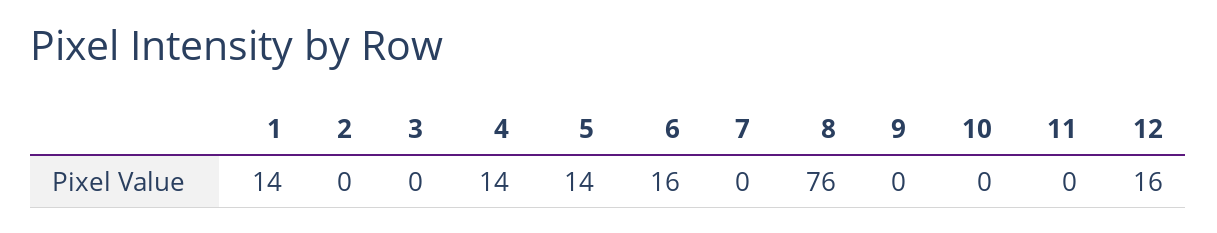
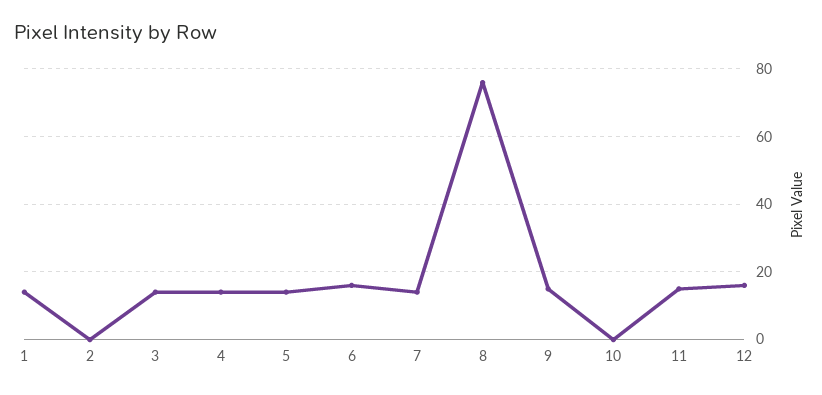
3: 0 -> 15
7: 0 -> 15
9: 0 -> 15
11: 0 -> 15

